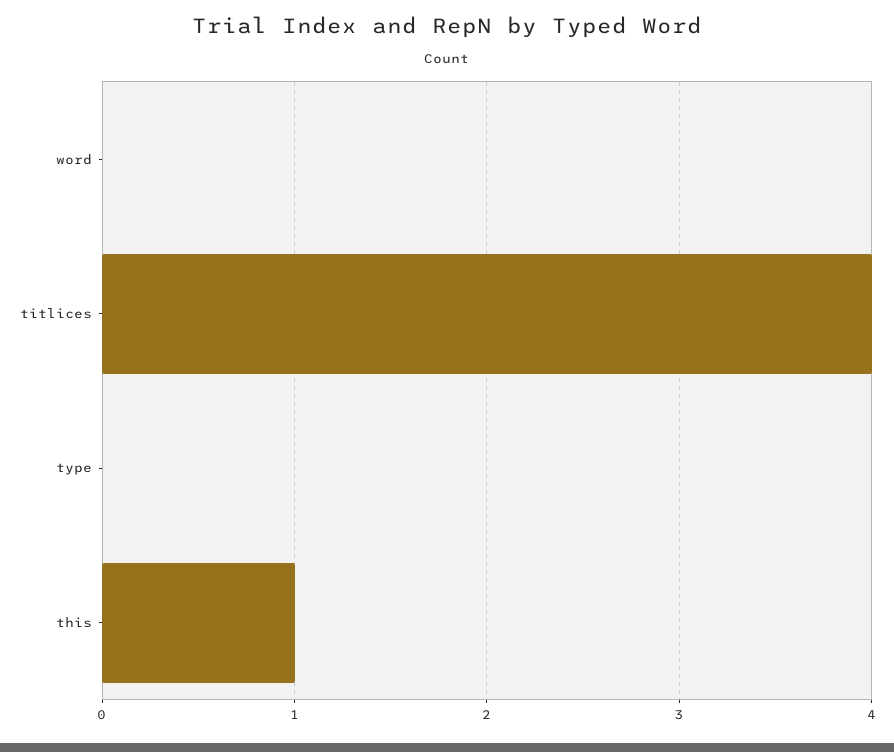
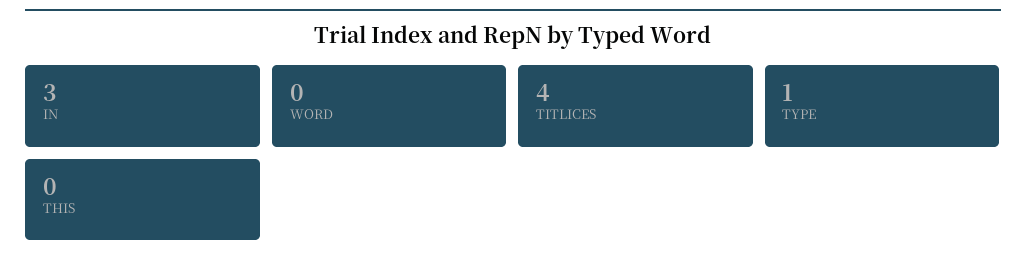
type: 0 -> 1
this: 1 -> 0
IN: none -> 3

